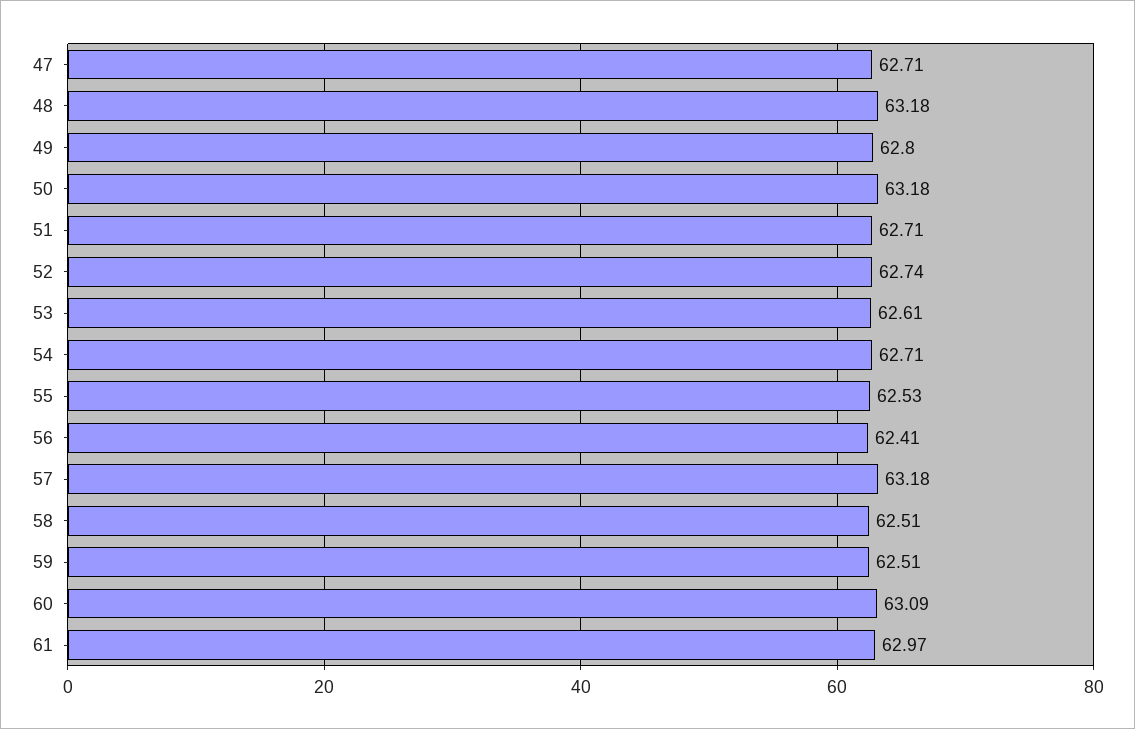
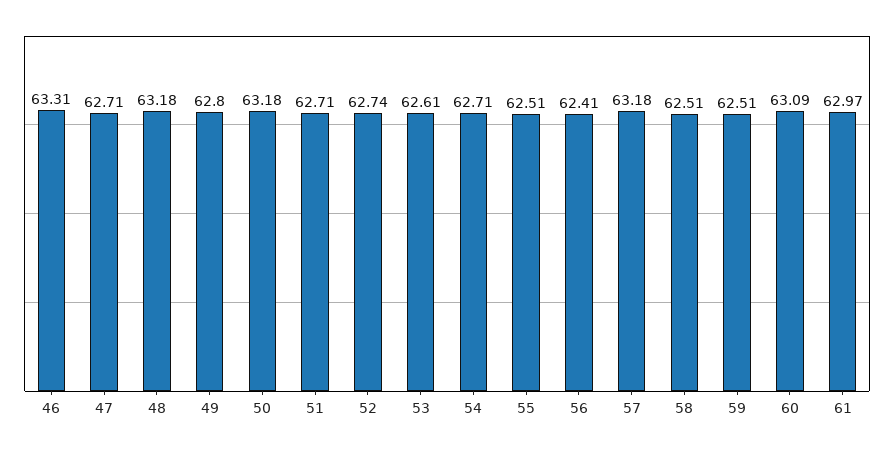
55: 62.53 -> 62.51
46: none -> 63.31

